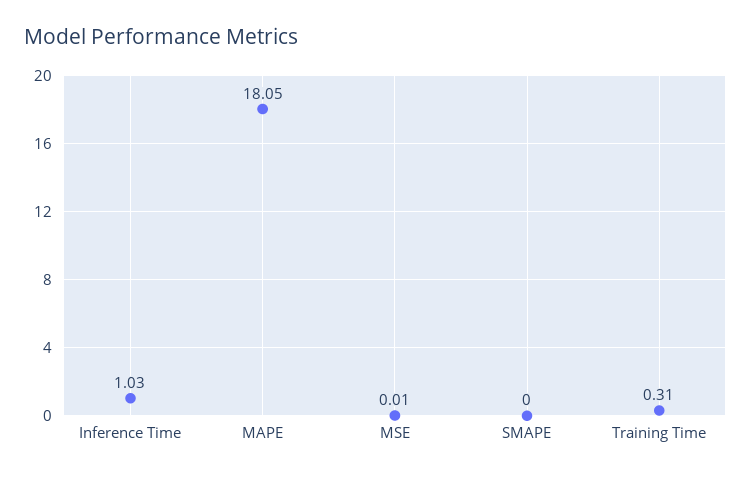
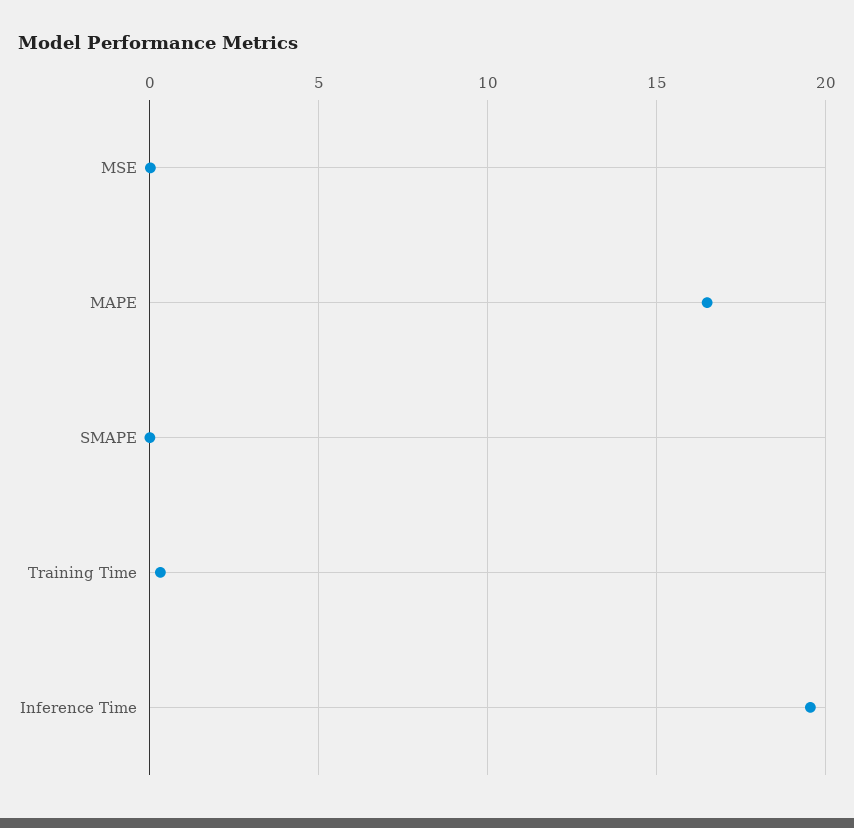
Inference Time: 1.03 -> 19.5
MAPE: 18.05 -> 16.5

